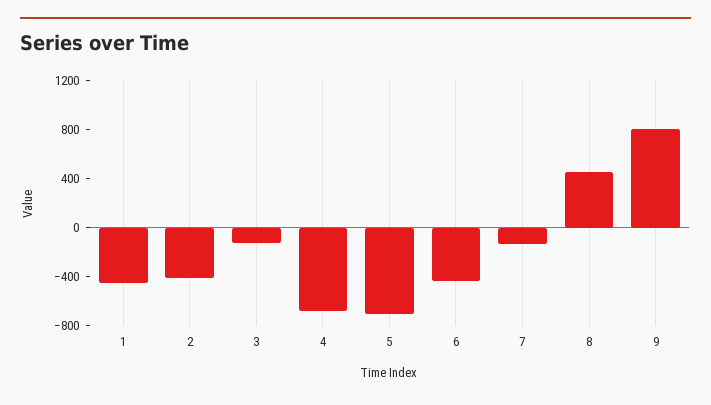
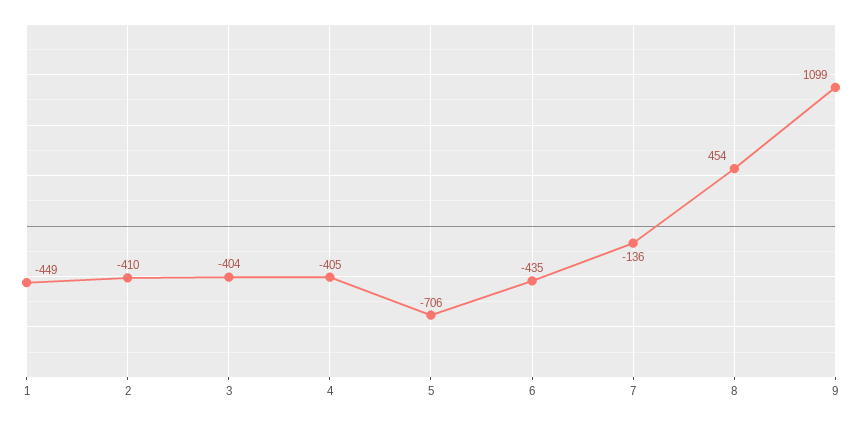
3: -100 -> -404
4: -700 -> -405
9: 800 -> 1099

